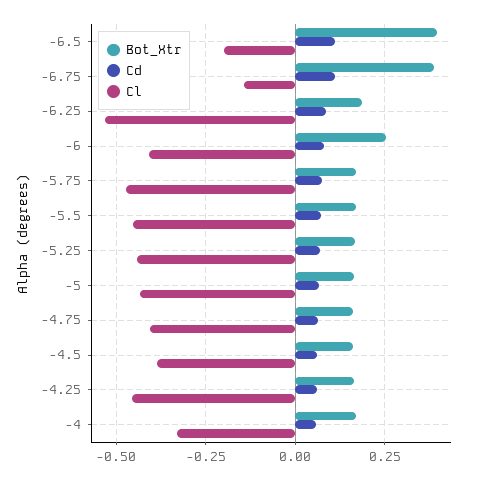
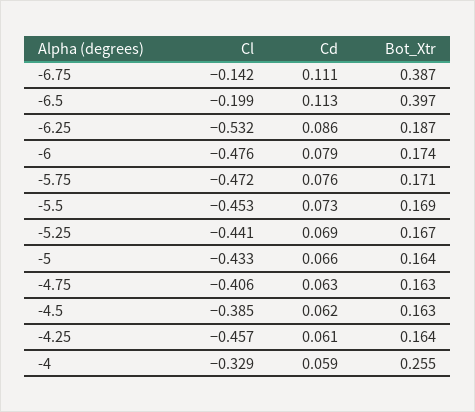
Bot_Xtr, -6: 0.25 -> 0.174
Cl, -6: -0.4 -> -0.476
Bot_Xtr, -4: 0.175 -> 0.255

